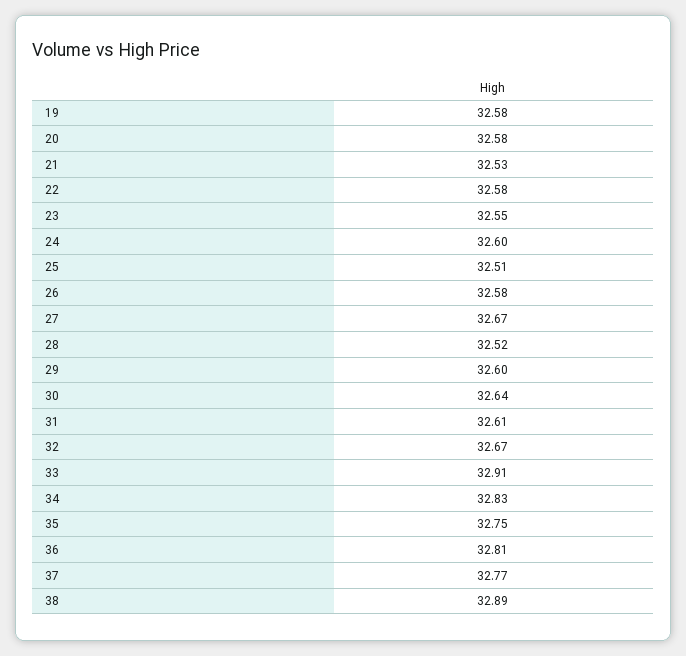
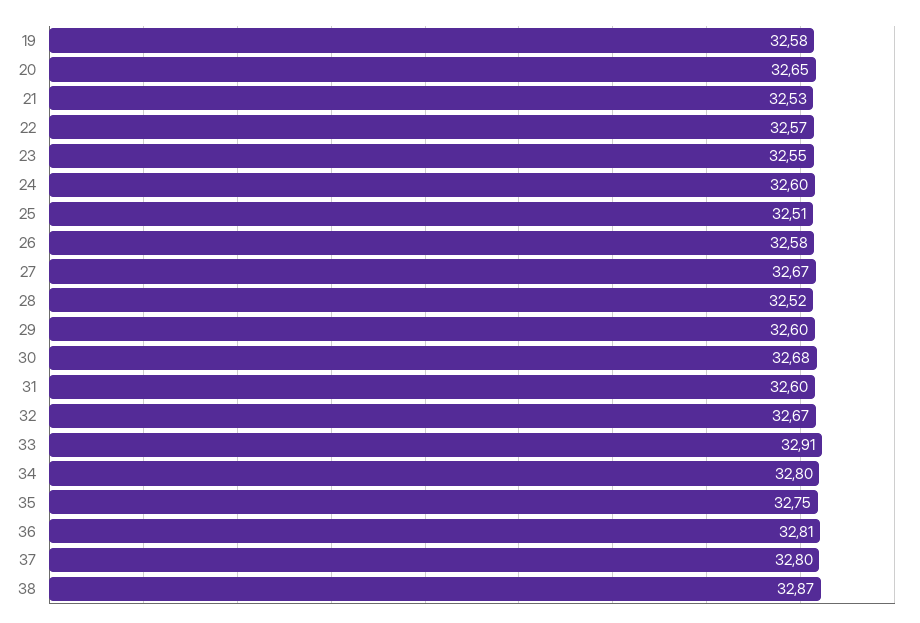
20: 32.58 -> 32.65
22: 32.58 -> 32.57
30: 32.64 -> 32.68
31: 32.61 -> 32.6
34: 32.83 -> 32.8
37: 32.77 -> 32.8
38: 32.89 -> 32.87

